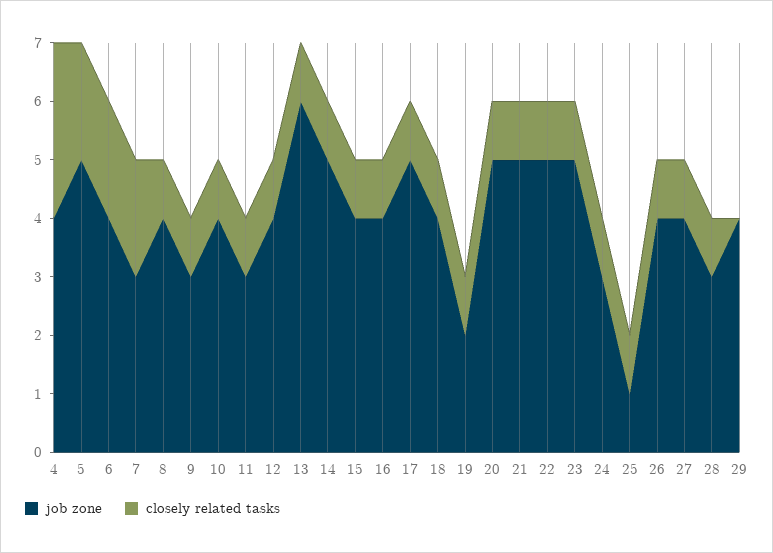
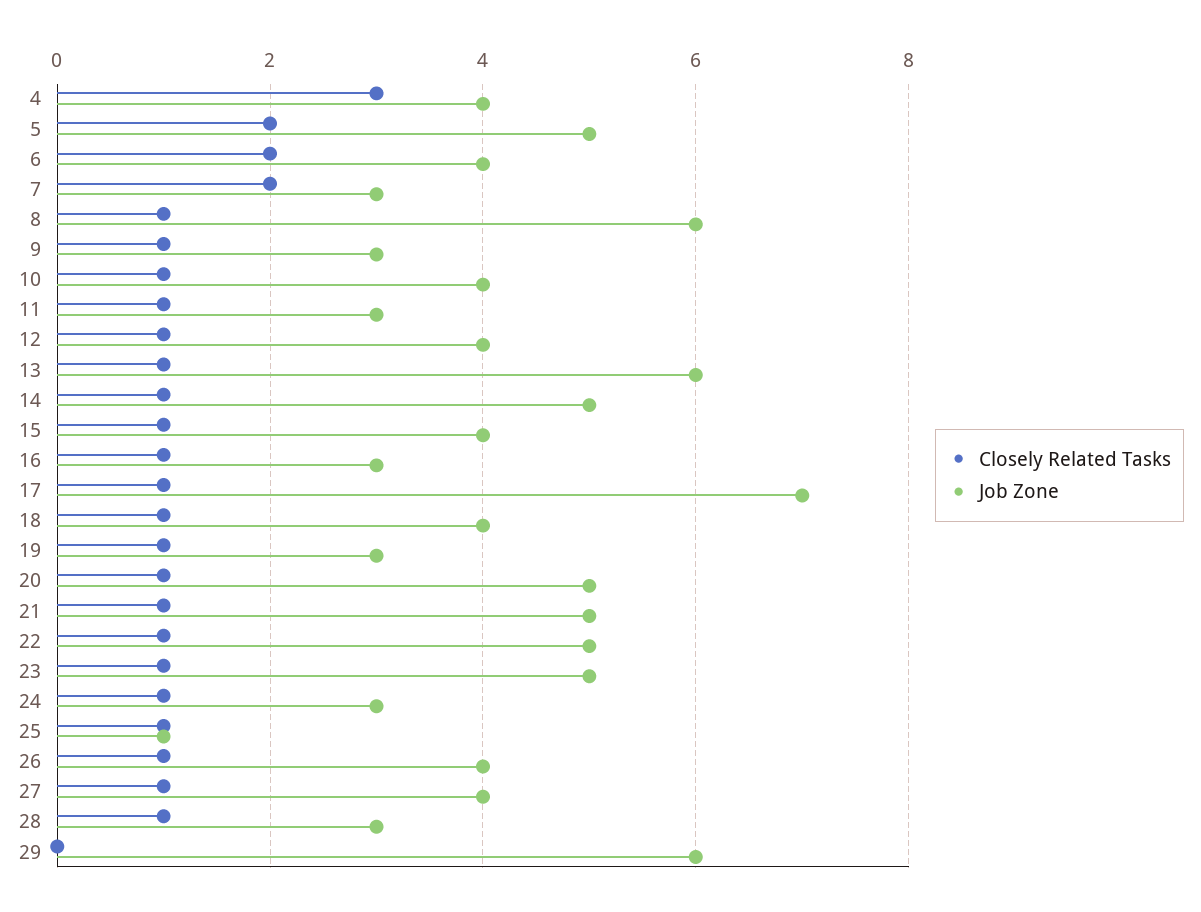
job zone, 8: 4 -> 6
job zone, 16: 4 -> 3
job zone, 17: 5 -> 7
job zone, 19: 2 -> 3
job zone, 29: 4 -> 6

